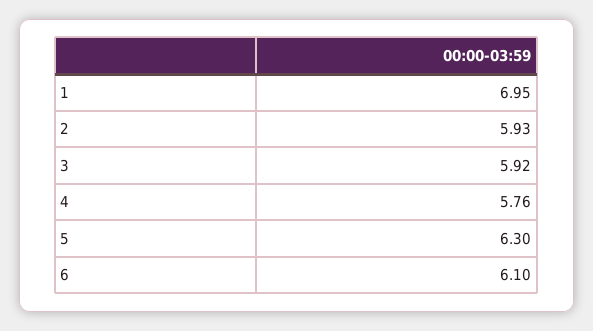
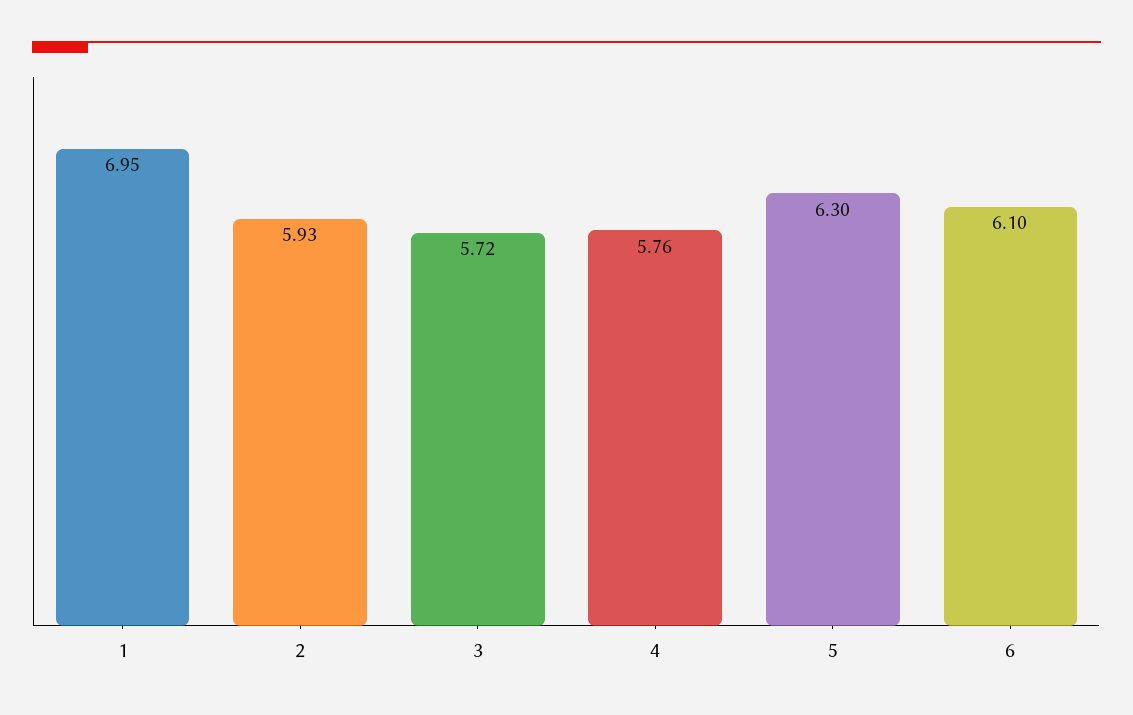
3: 5.92 -> 5.72

